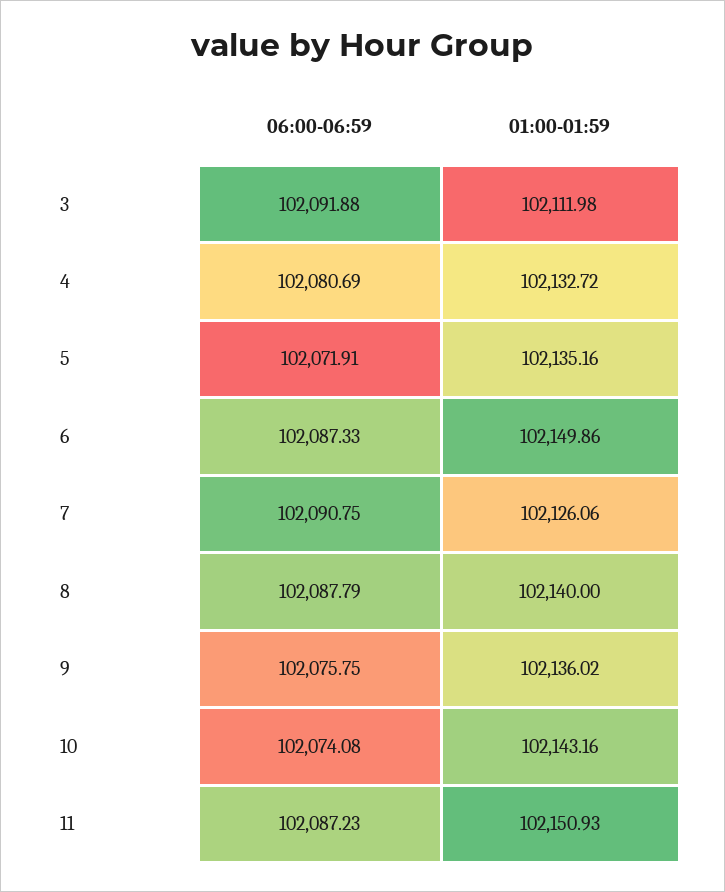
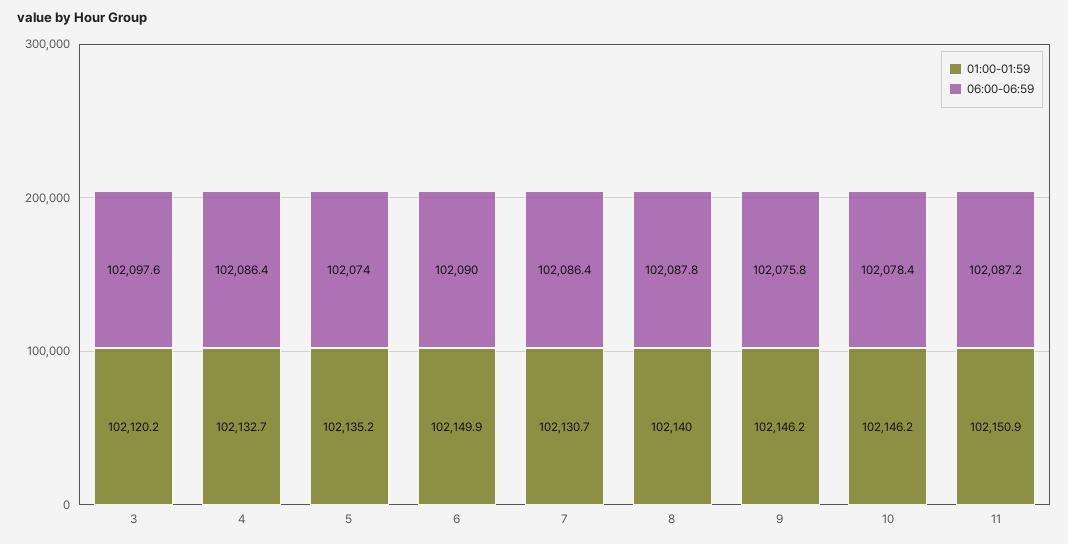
06:00-06:59, 3: 102091.88 -> 102097.6
01:00-01:59, 3: 102111.98 -> 102120.2
06:00-06:59, 4: 102080.69 -> 102086.4
06:00-06:59, 5: 102071.91 -> 102074
06:00-06:59, 6: 102087.33 -> 102090
06:00-06:59, 7: 102090.75 -> 102086.4
01:00-01:59, 7: 102126.06 -> 102130.7
01:00-01:59, 9: 102136.02 -> 102146.2
06:00-06:59, 10: 102074.08 -> 102078.4
01:00-01:59, 10: 102143.16 -> 102146.2

